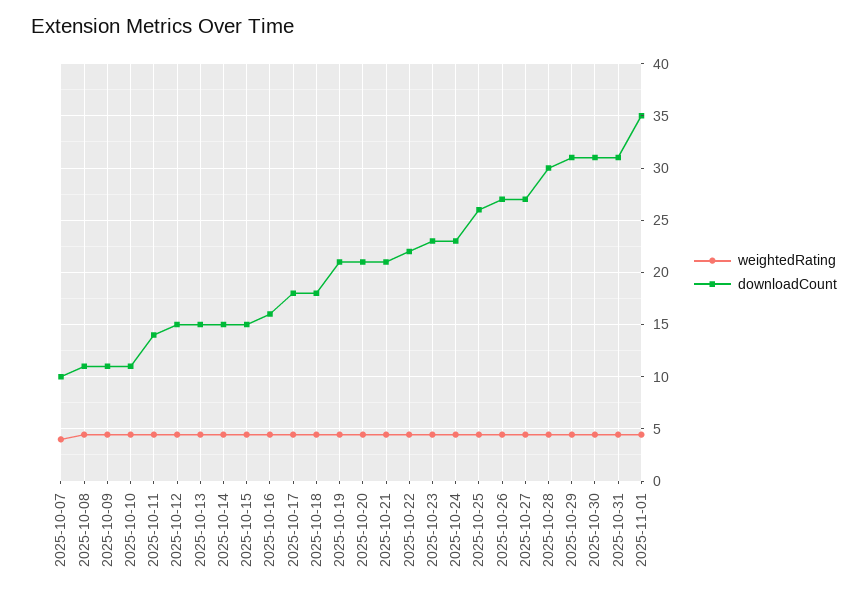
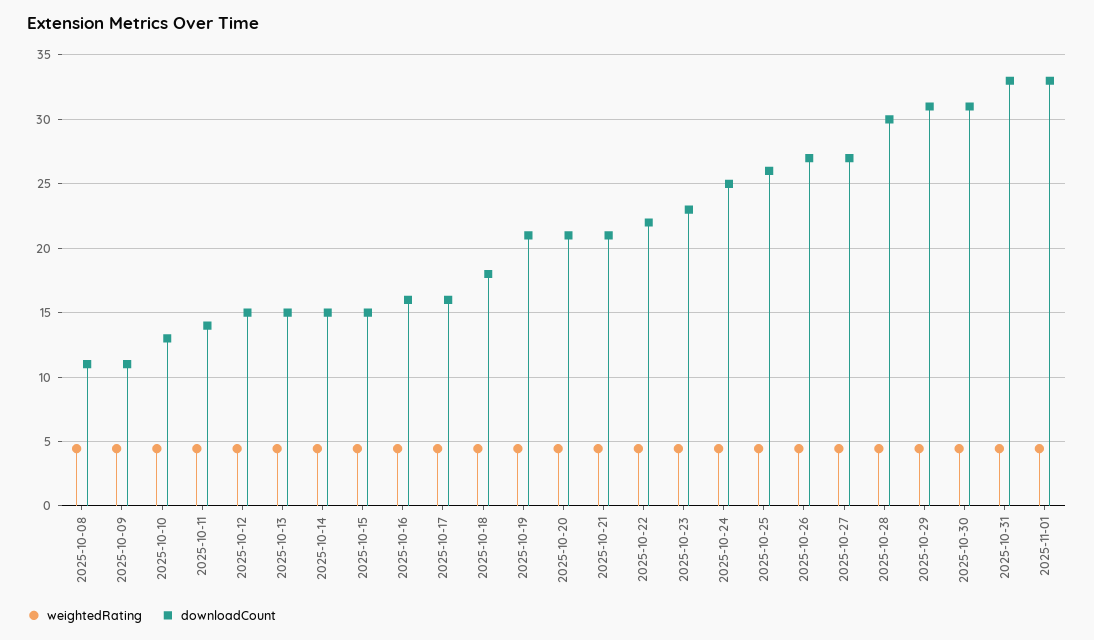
weightedRating, 2025-10-07: 4 -> none
downloadCount, 2025-10-07: 10 -> none
downloadCount, 2025-10-10: 11 -> 13
downloadCount, 2025-10-17: 18 -> 16
downloadCount, 2025-10-24: 23 -> 25
downloadCount, 2025-10-31: 31 -> 33
downloadCount, 2025-11-01: 35 -> 33

